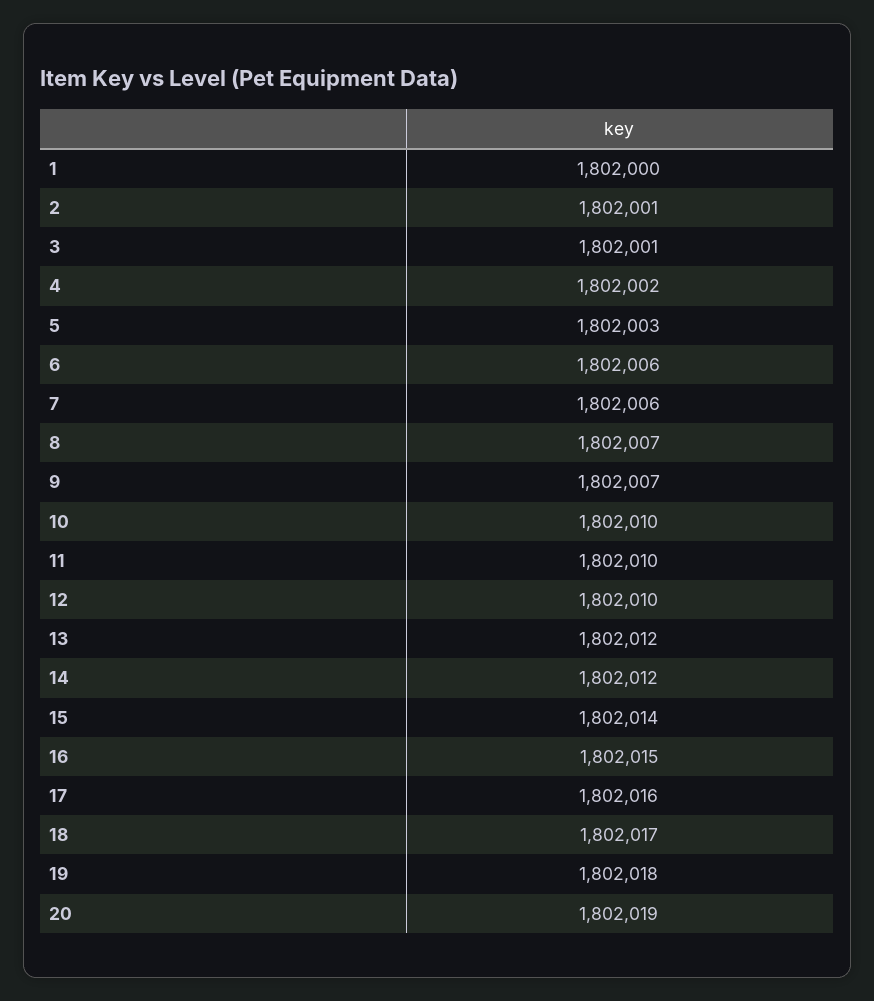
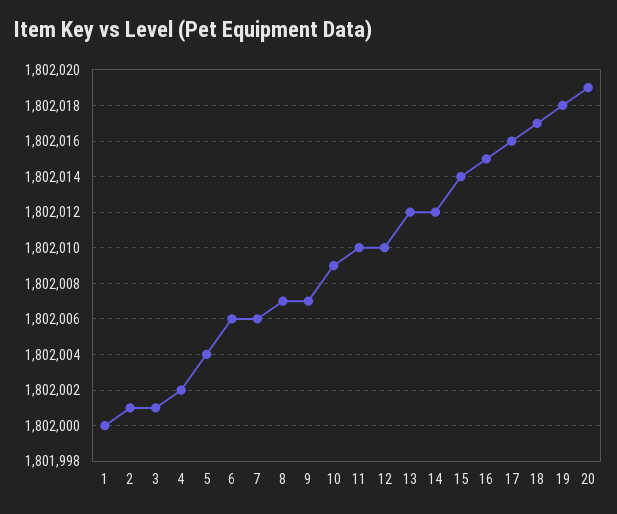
5: 1802003 -> 1802004
10: 1802010 -> 1802009

